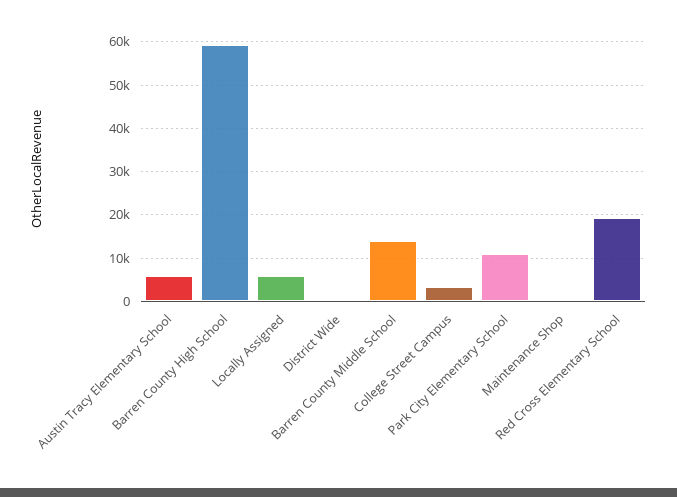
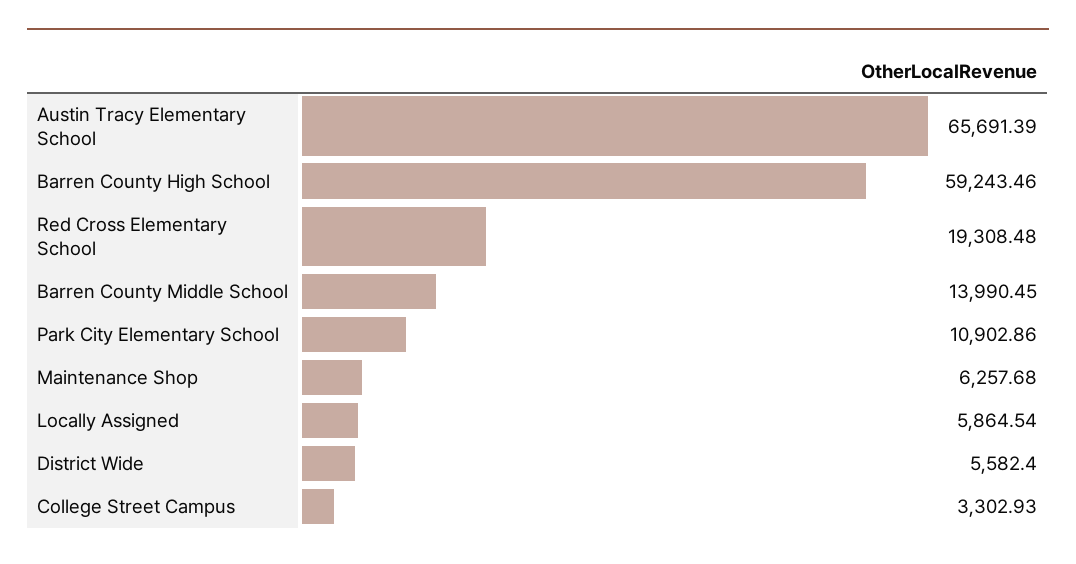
Austin Tracy Elementary School: 6000 -> 65691.39
District Wide: 0 -> 5582.4
Maintenance Shop: 0 -> 6257.68

